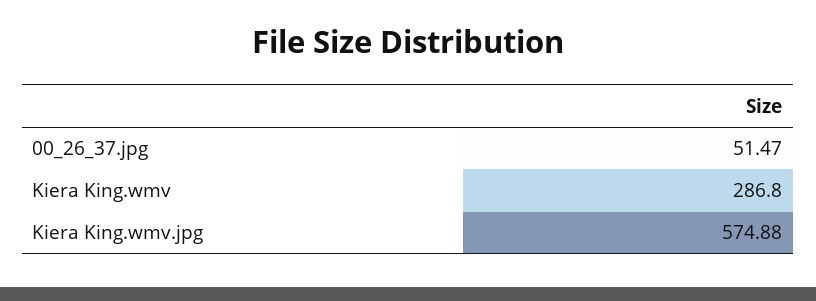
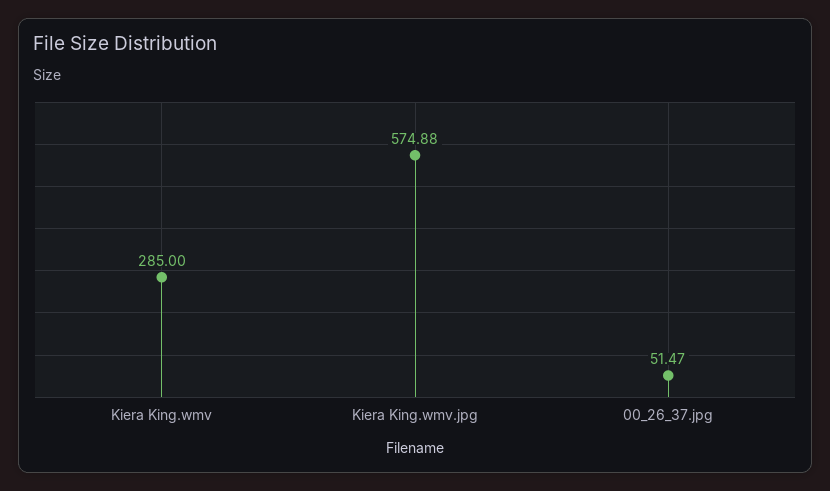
Kiera King.wmv: 286.8 -> 285

